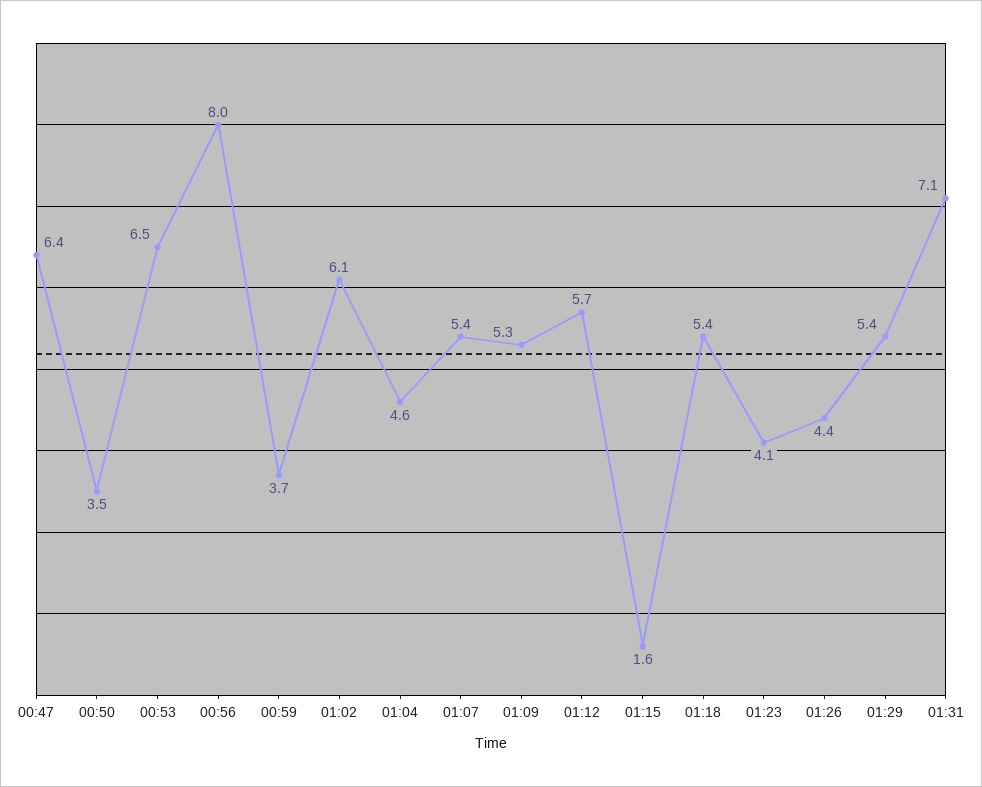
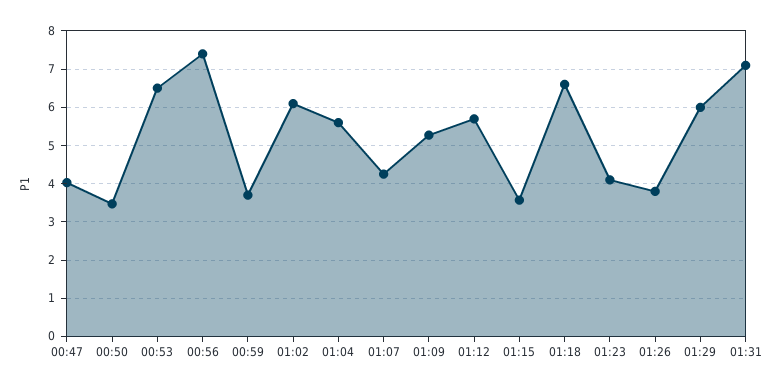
00:47: 6.4 -> 4
00:56: 8 -> 7.4
01:04: 4.6 -> 5.6
01:07: 5.4 -> 4.2
01:15: 1.6 -> 3.6
01:18: 5.4 -> 6.6
01:26: 4.4 -> 3.8
01:29: 5.4 -> 6

